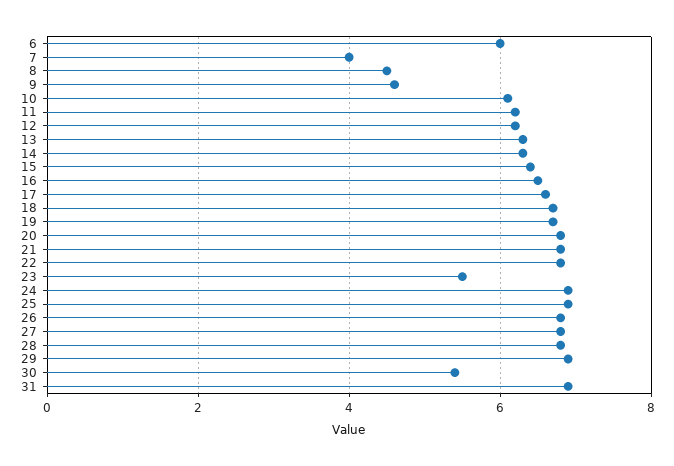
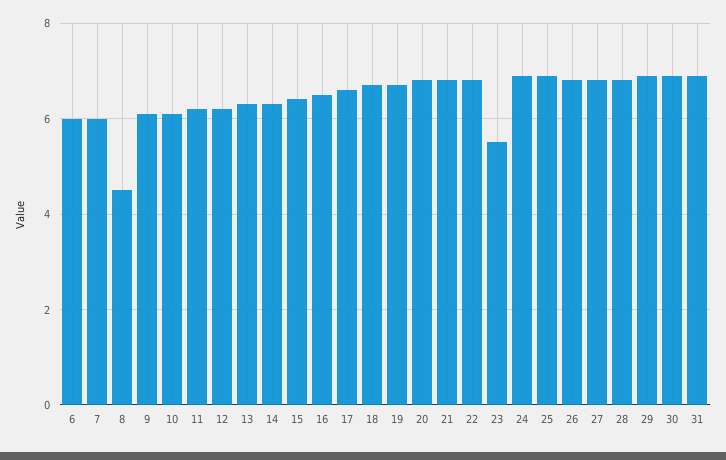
7: 4 -> 6
9: 4.5 -> 6
30: 5.5 -> 7

